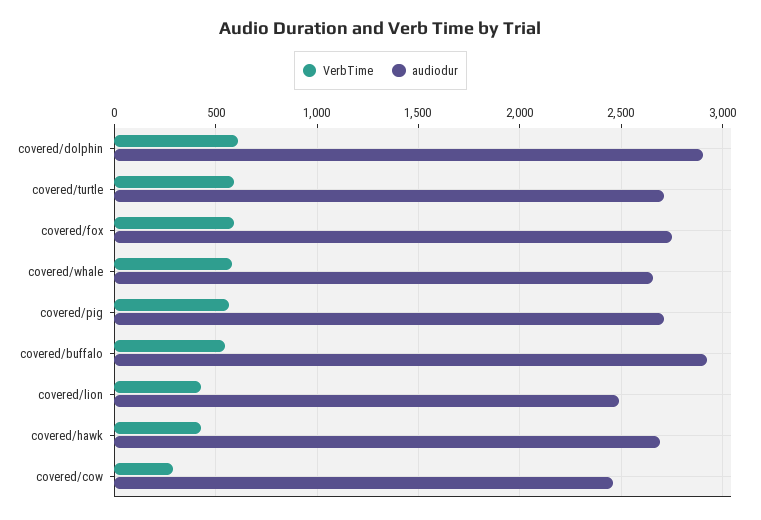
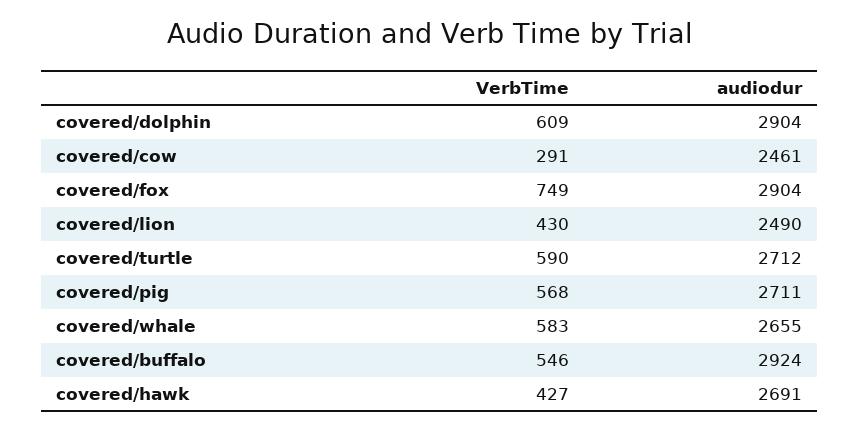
VerbTime, covered/fox: 600 -> 749
audiodur, covered/fox: 2750 -> 2904

